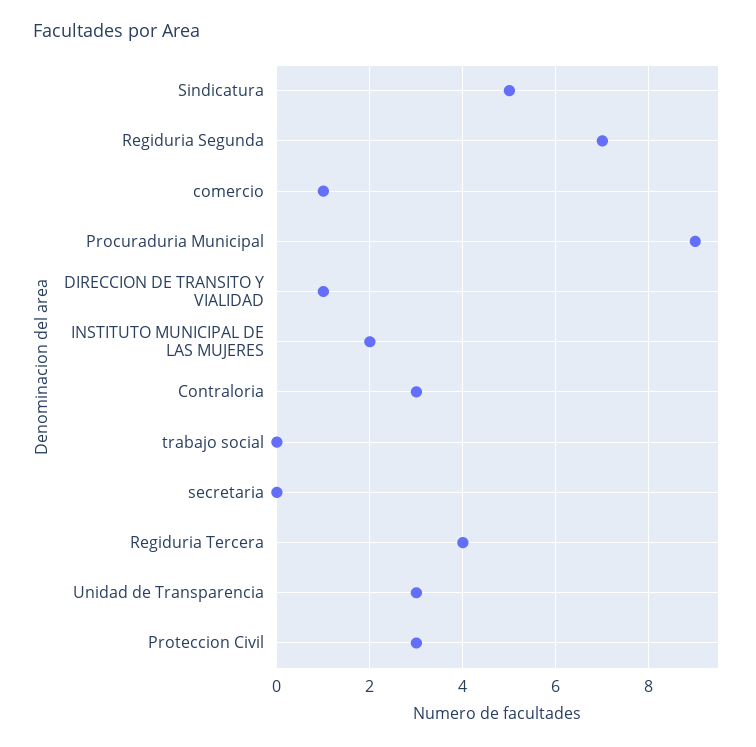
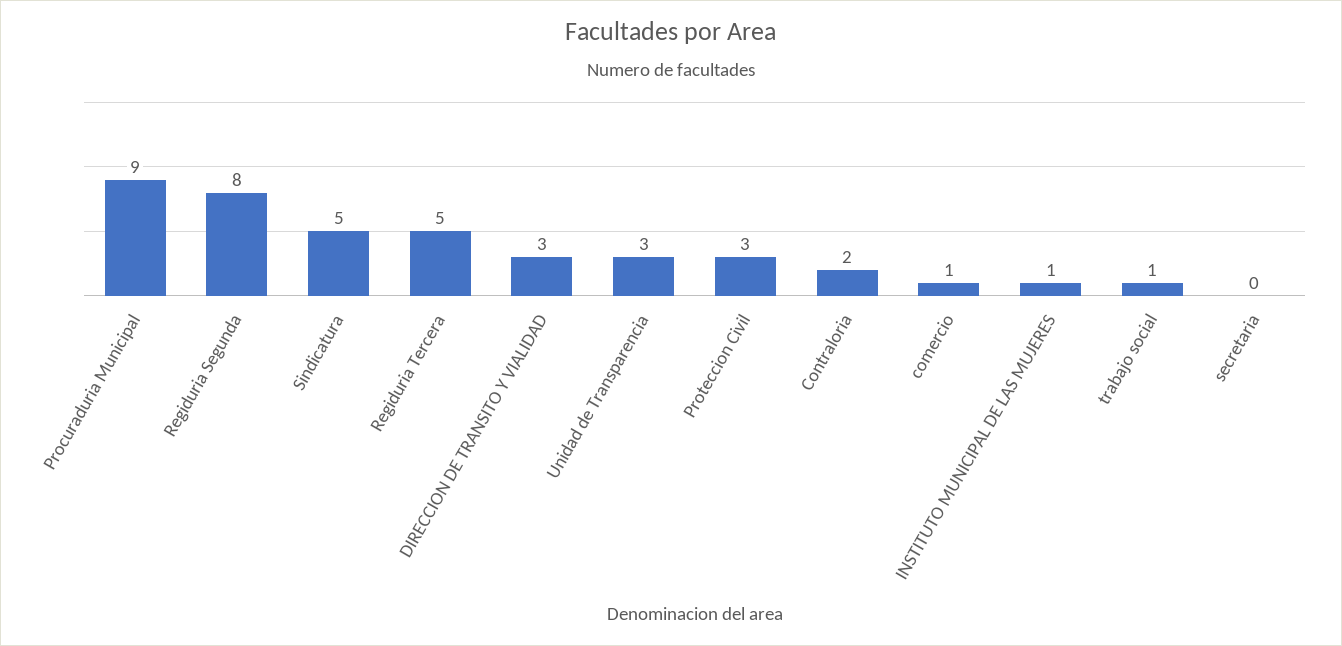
Regiduria Segunda: 7 -> 8
DIRECCION DE TRANSITO Y VIALIDAD: 1 -> 3
INSTITUTO MUNICIPAL DE LAS MUJERES: 2 -> 1
Contraloria: 3 -> 2
trabajo social: 0 -> 1
Regiduria Tercera: 4 -> 5

